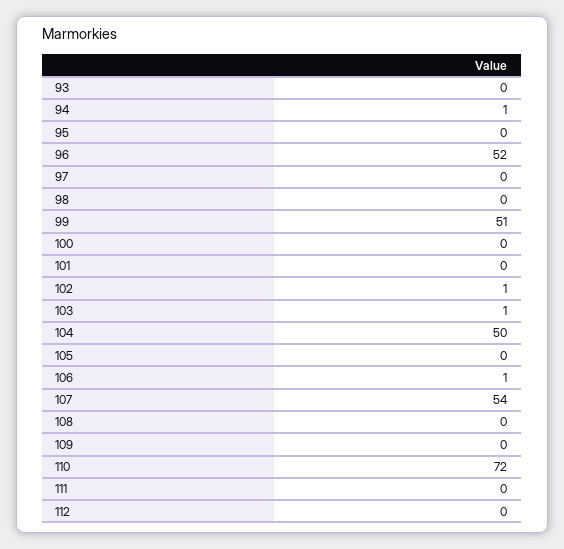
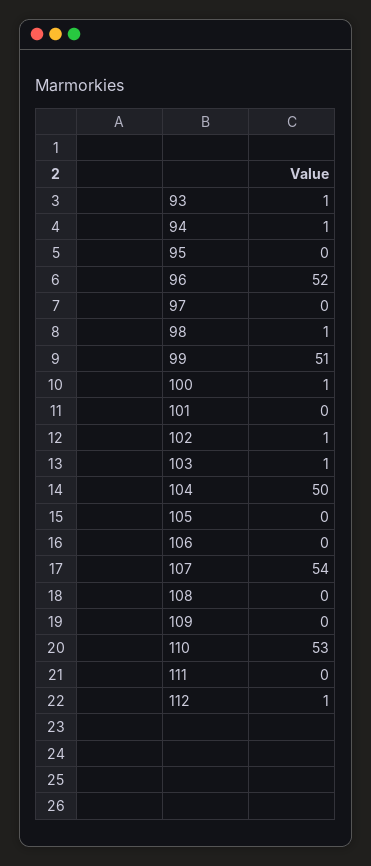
93: 0 -> 1
98: 0 -> 1
100: 0 -> 1
106: 1 -> 0
110: 72 -> 53
112: 0 -> 1

